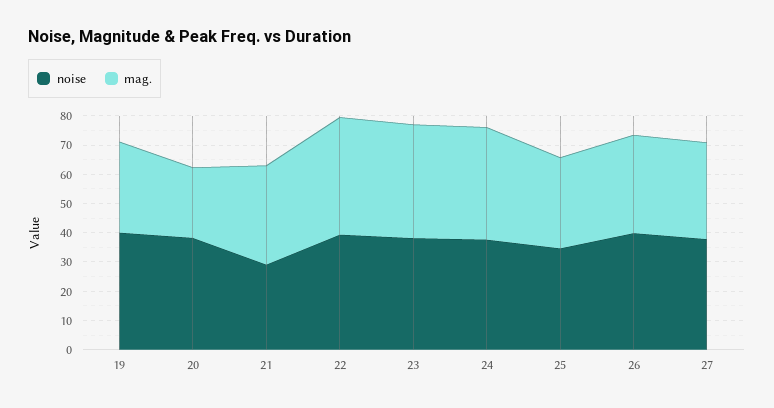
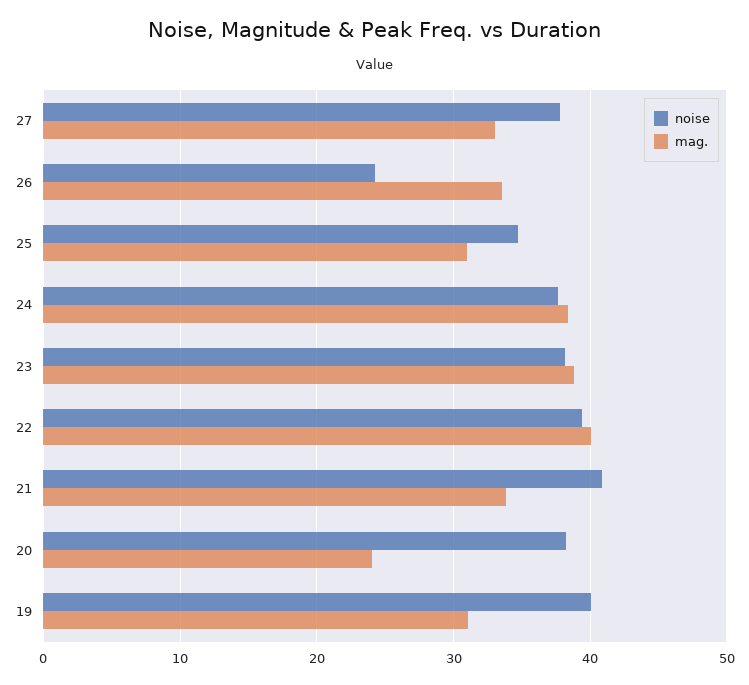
noise, 21: 30 -> 41
noise, 26: 40 -> 24

